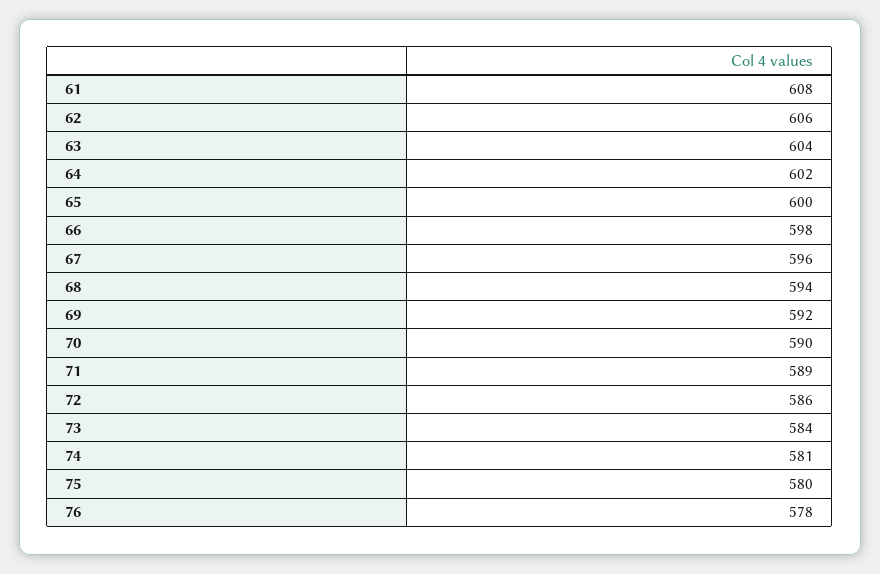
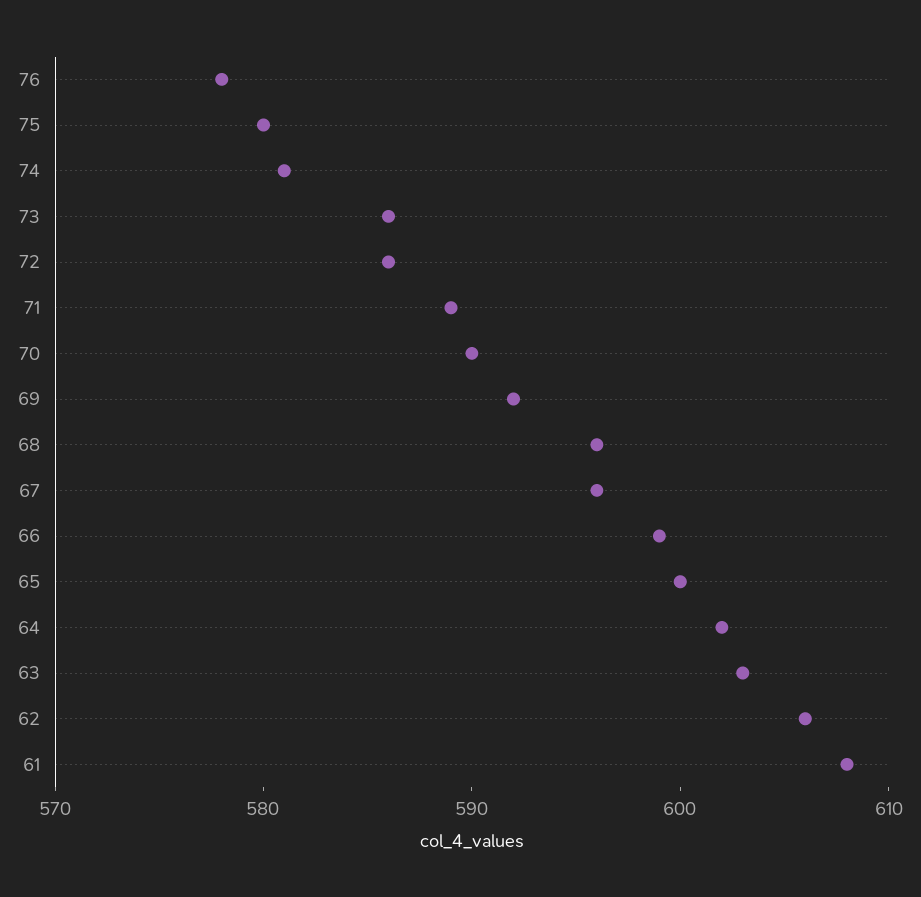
63: 604 -> 603
66: 598 -> 599
68: 594 -> 596
73: 584 -> 586

